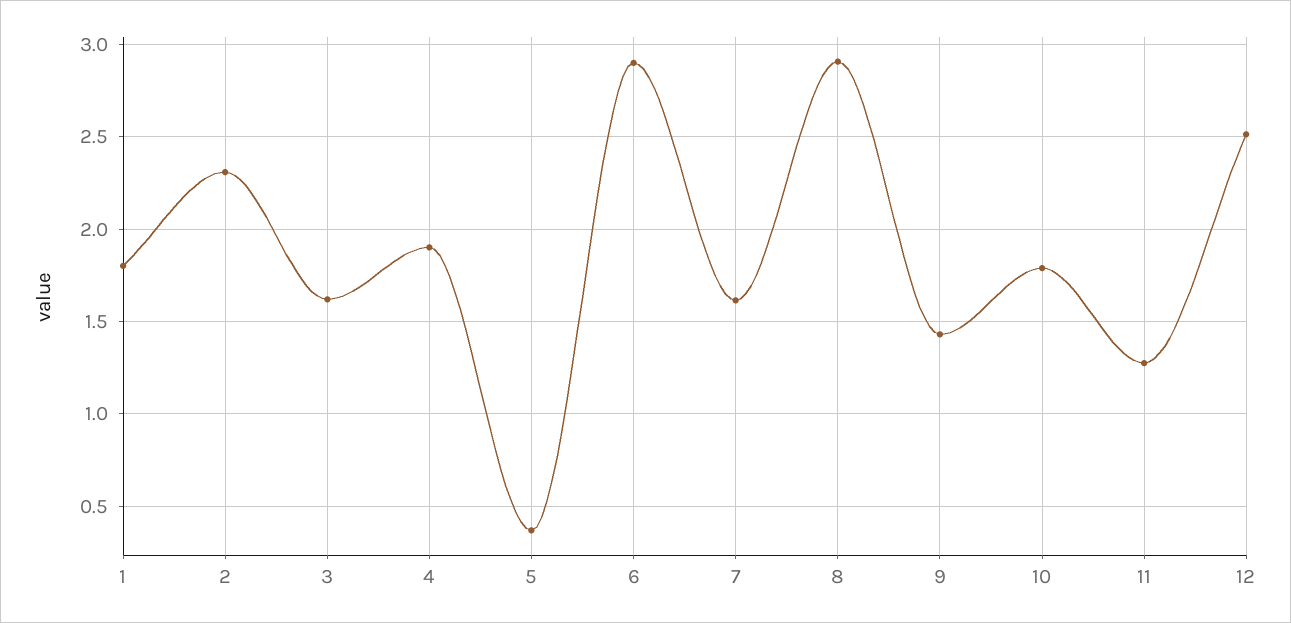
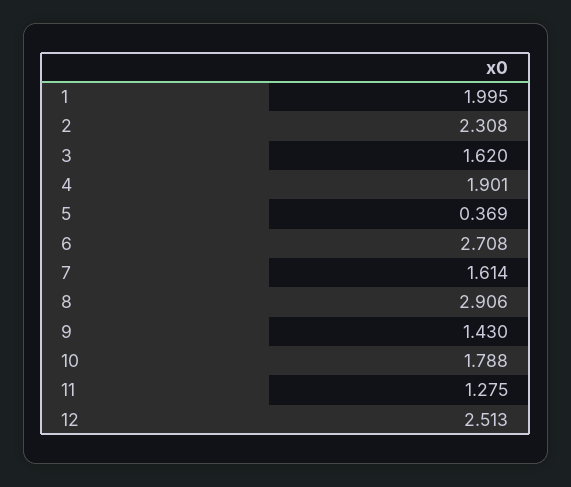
1: 1.8 -> 1.995
6: 2.9 -> 2.708

